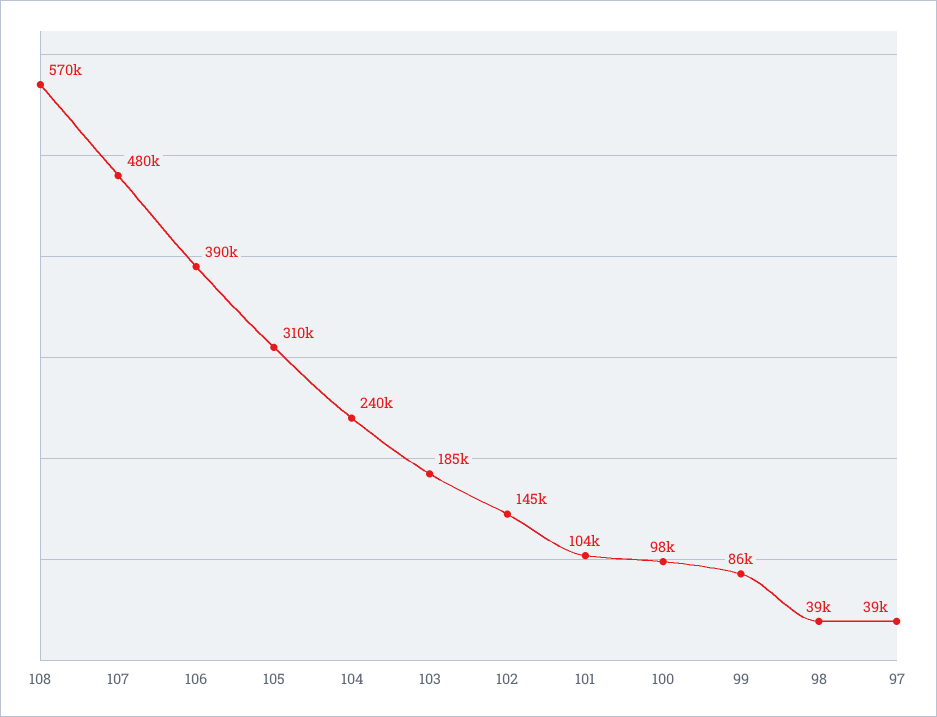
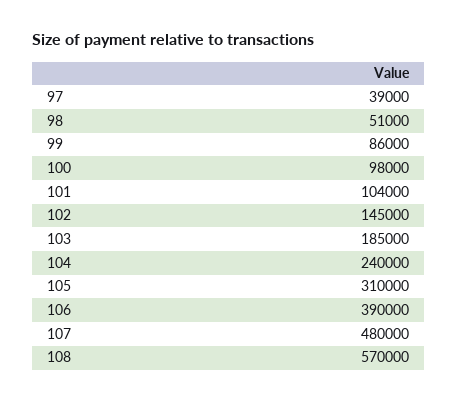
98: 39000 -> 51000

